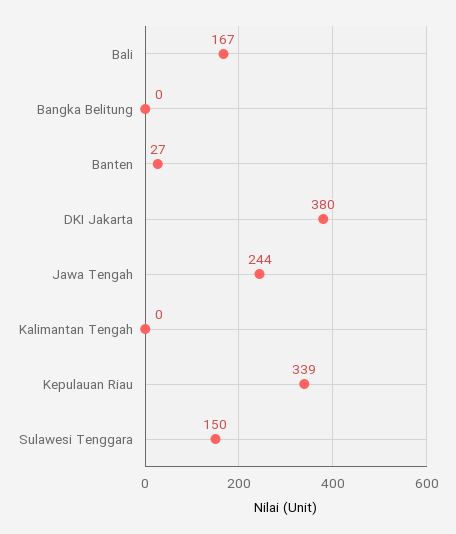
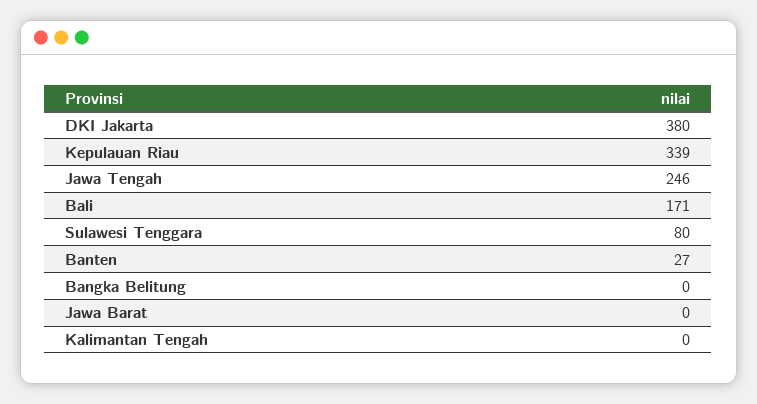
Bali: 167 -> 171
Jawa Tengah: 244 -> 246
Sulawesi Tenggara: 150 -> 80
Jawa Barat: none -> 0

